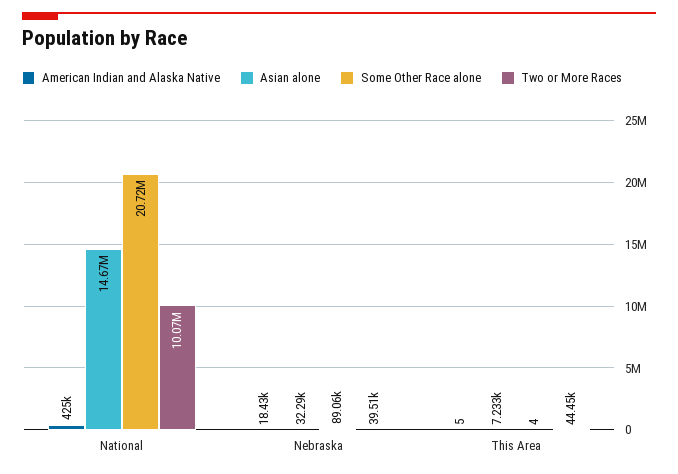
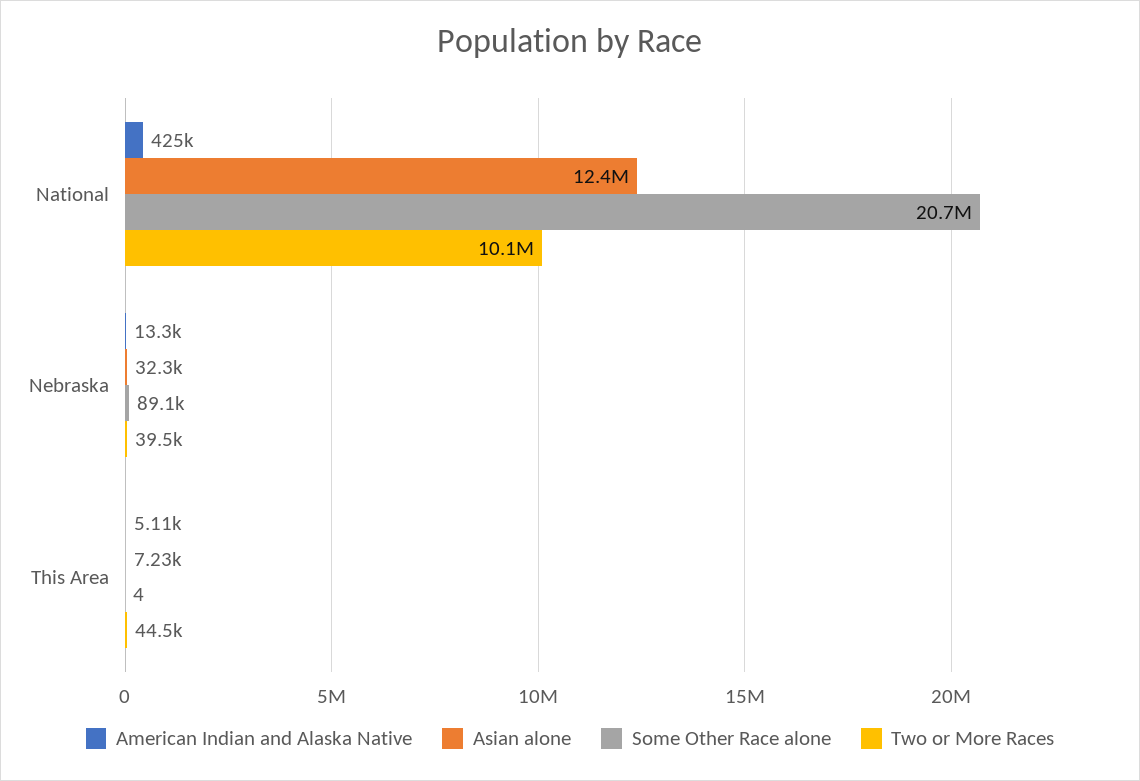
Asian alone, National: 14670000 -> 12400000
American Indian and Alaska Native, Nebraska: 18430 -> 13300
American Indian and Alaska Native, This Area: 5 -> 5110

